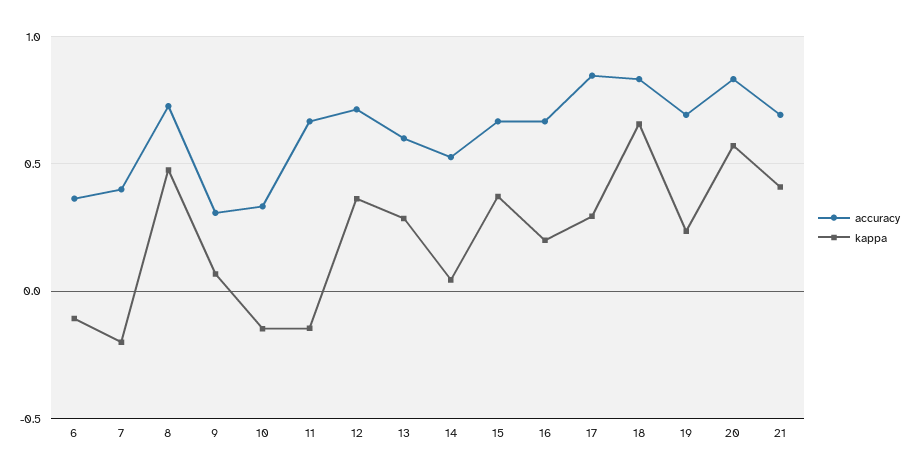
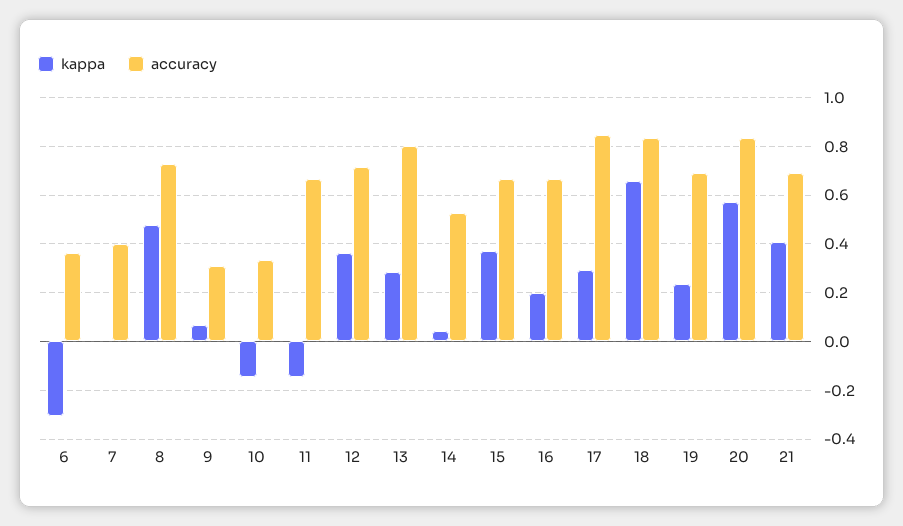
kappa, 6: -0.1 -> -0.3
kappa, 7: -0.2 -> 0
accuracy, 13: 0.6 -> 0.8

